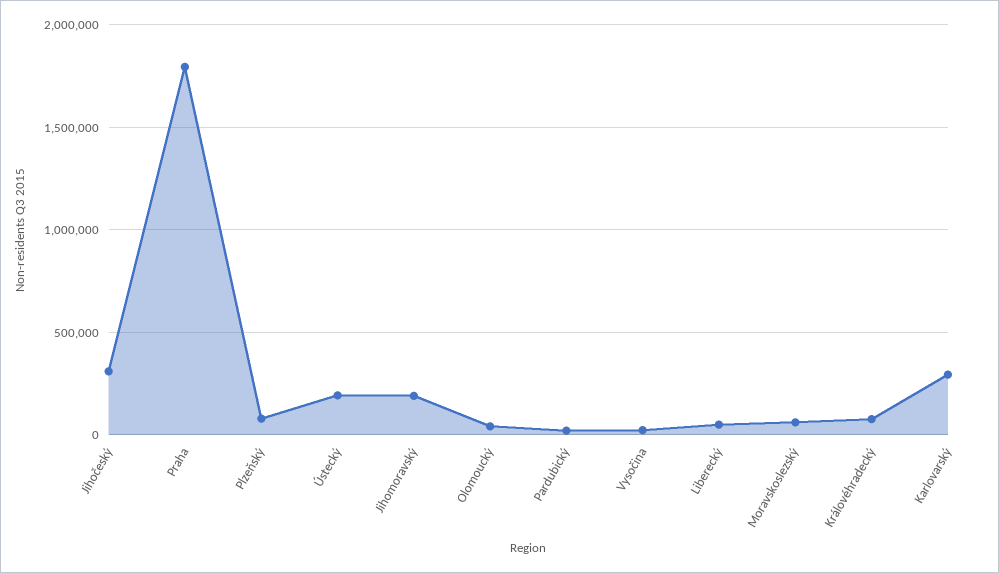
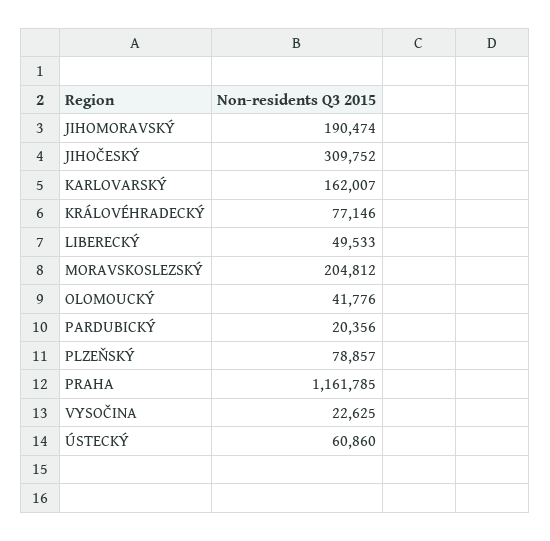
Praha: 1800000 -> 1161785
Ústecký: 200000 -> 60860
Moravskoslezský: 50000 -> 204812
Karlovarský: 300000 -> 162007

